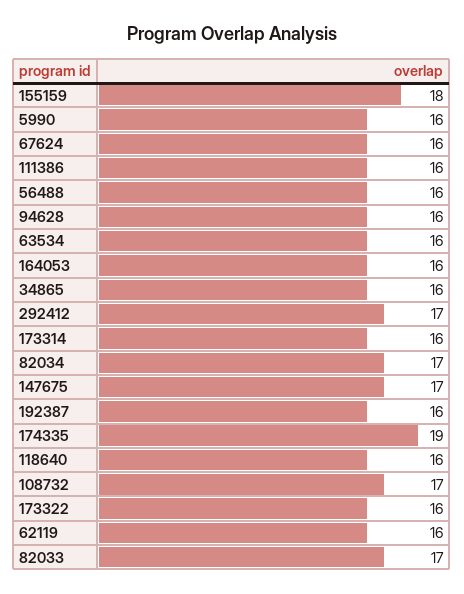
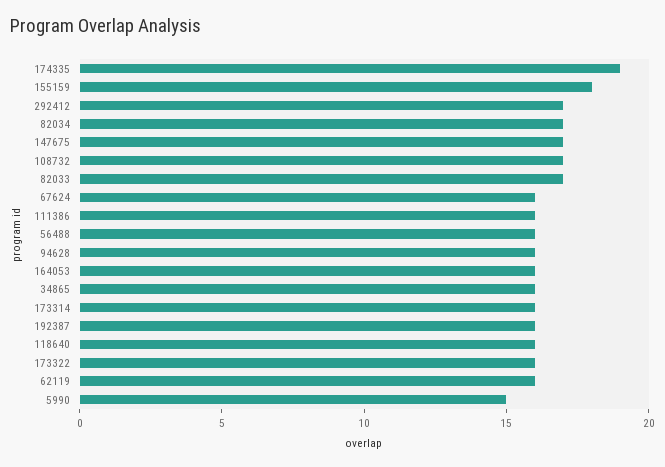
5990: 16 -> 15
63534: 16 -> none

